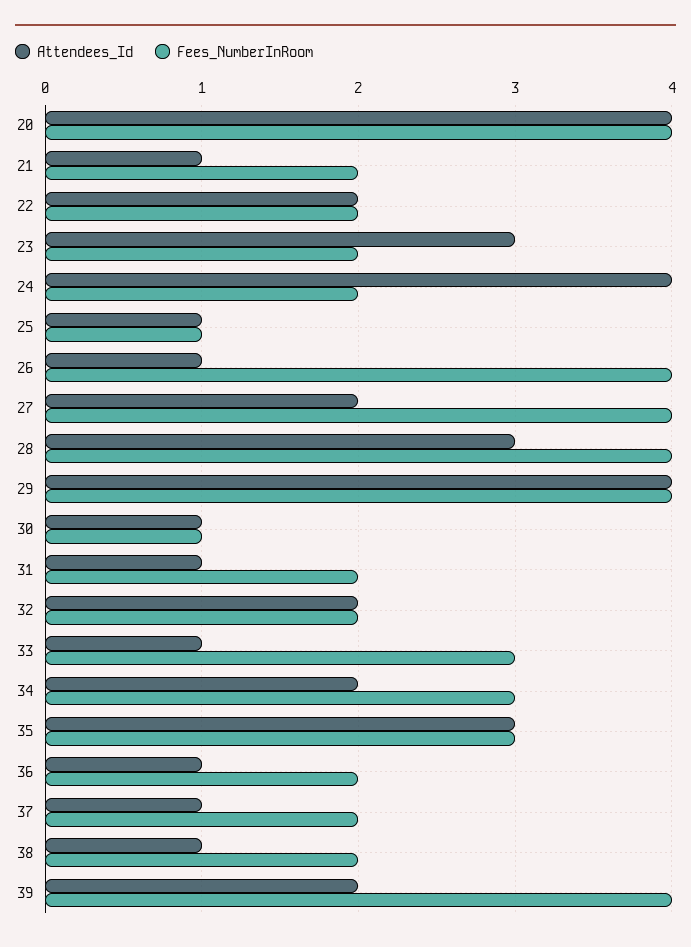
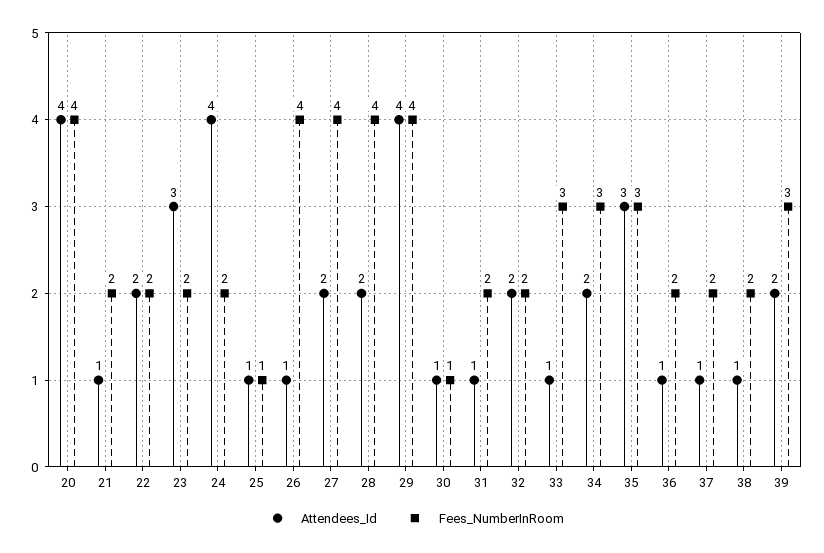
Attendees_Id, 28: 3 -> 2
Fees_NumberInRoom, 39: 4 -> 3

